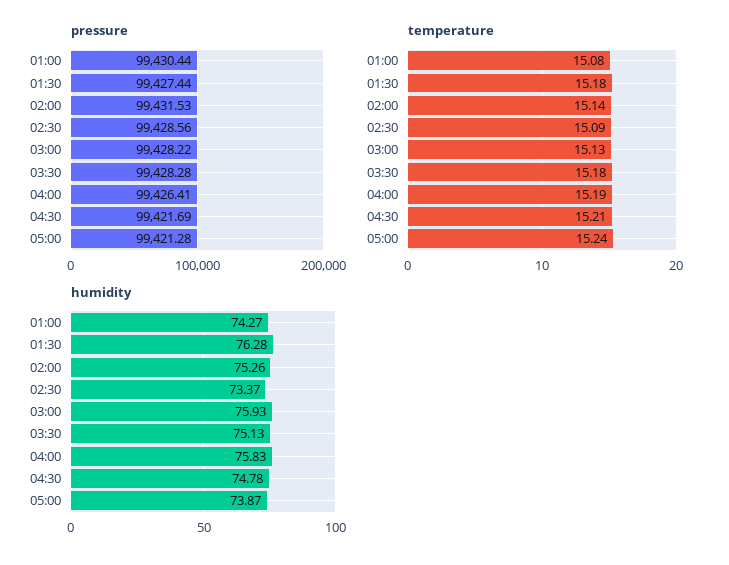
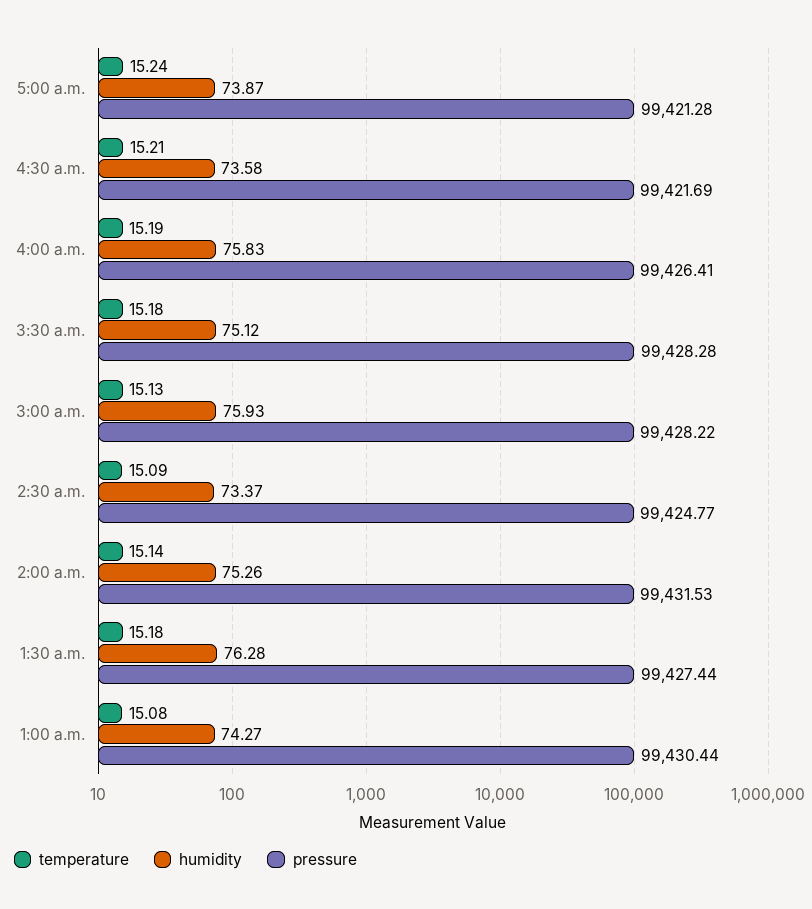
pressure, 02:30: 99428.56 -> 99424.77
humidity, 03:30: 75.13 -> 75.12
humidity, 04:30: 74.78 -> 73.58

